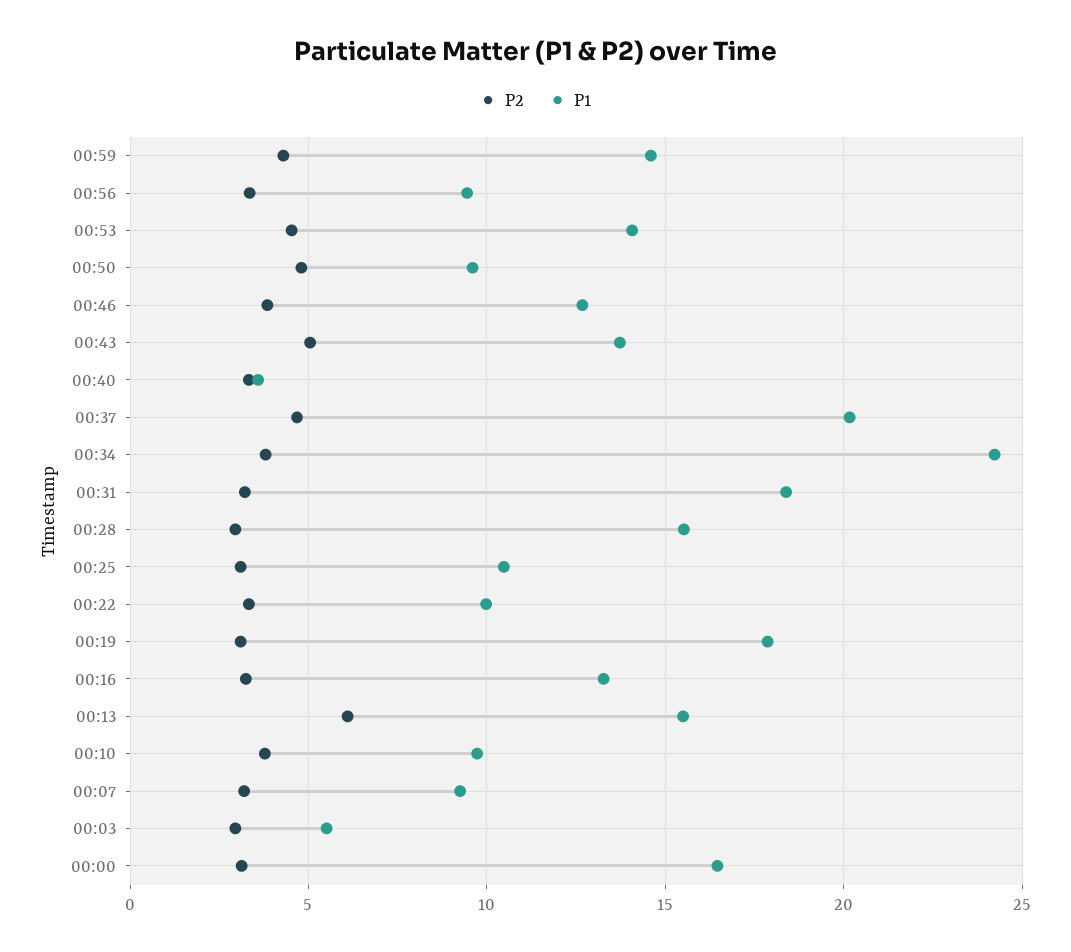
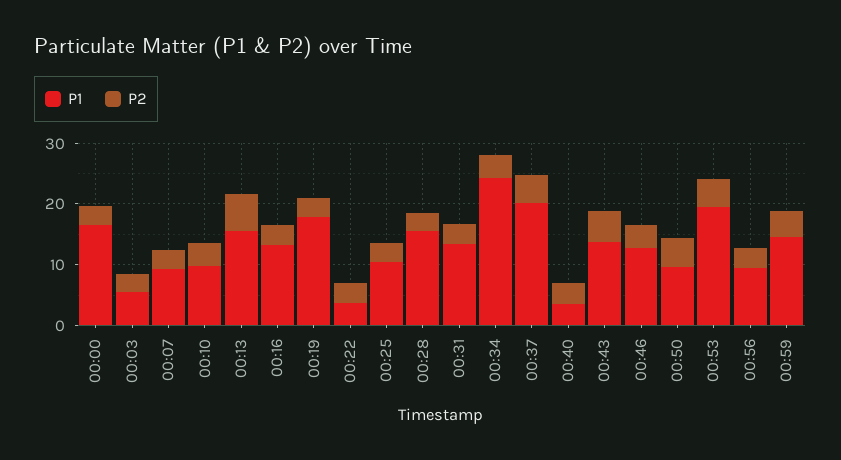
P1, 00:53: 14 -> 20
P1, 00:31: 18.5 -> 14
P1, 00:22: 10 -> 4

